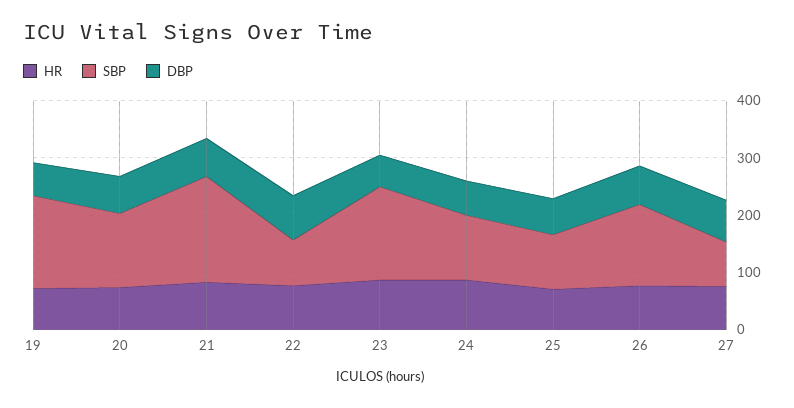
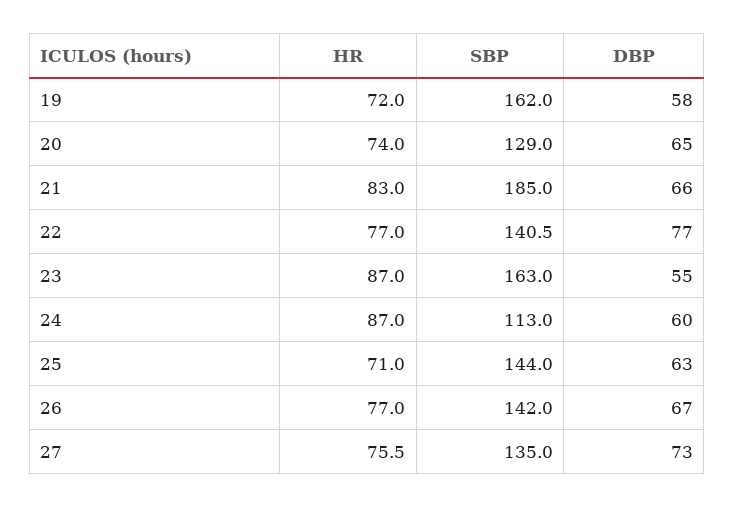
SBP, 22: 80 -> 140.5
SBP, 25: 100 -> 144
SBP, 27: 80 -> 135

